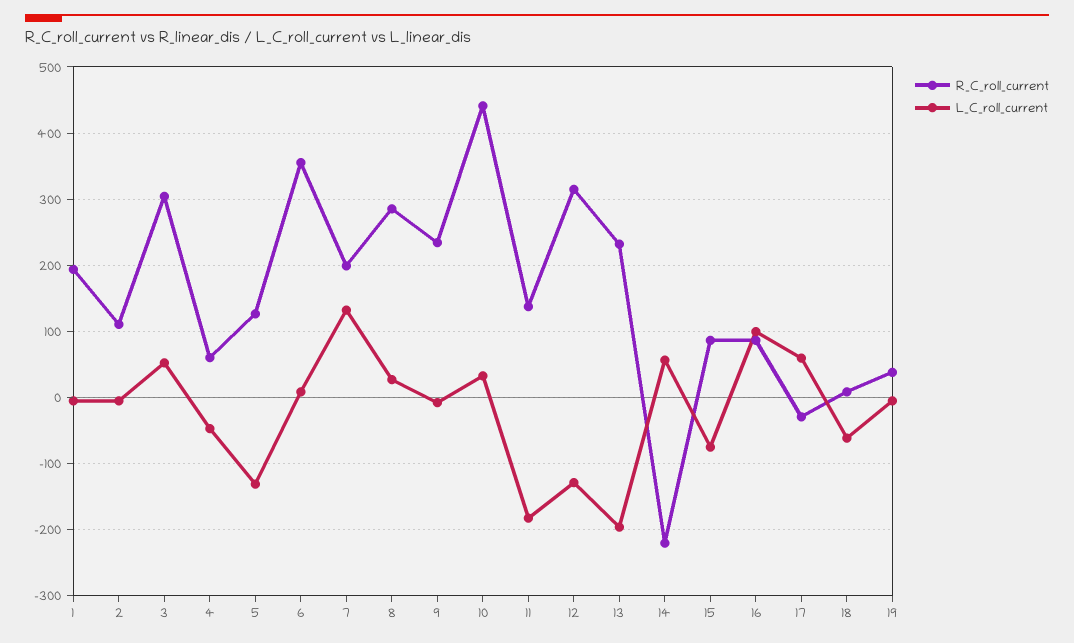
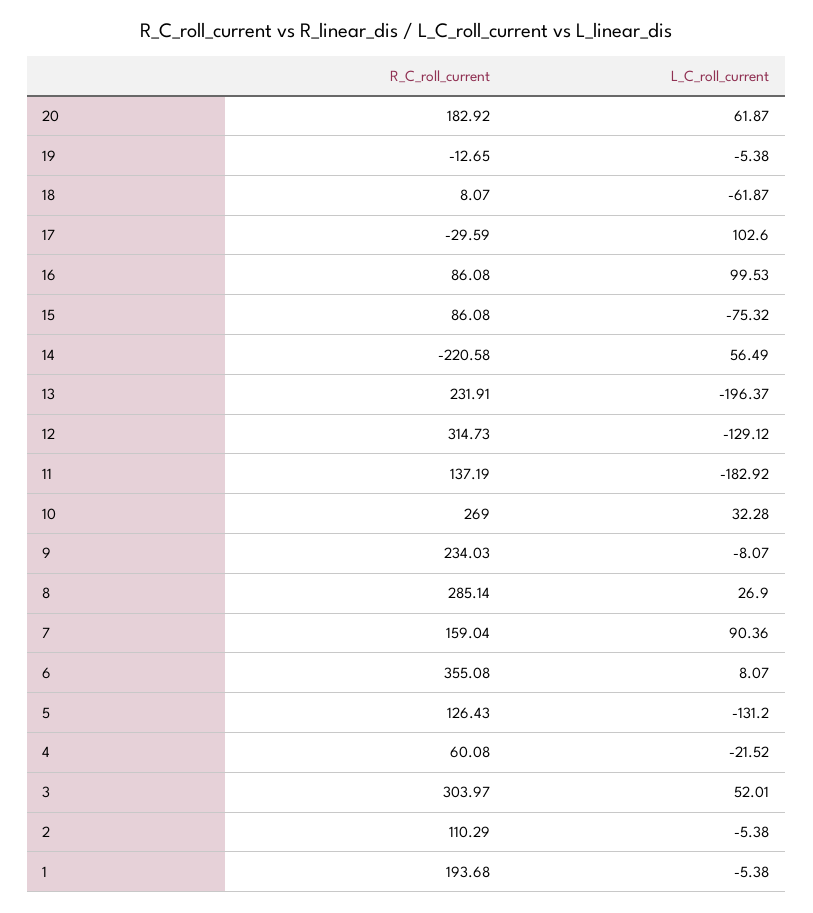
L_C_roll_current, 4: -50 -> -21.52
R_C_roll_current, 7: 200 -> 159.04
L_C_roll_current, 7: 130 -> 90.36
R_C_roll_current, 10: 440 -> 269
L_C_roll_current, 17: 60 -> 102.6
R_C_roll_current, 19: 40 -> -12.65
R_C_roll_current, 20: none -> 182.92
L_C_roll_current, 20: none -> 61.87

